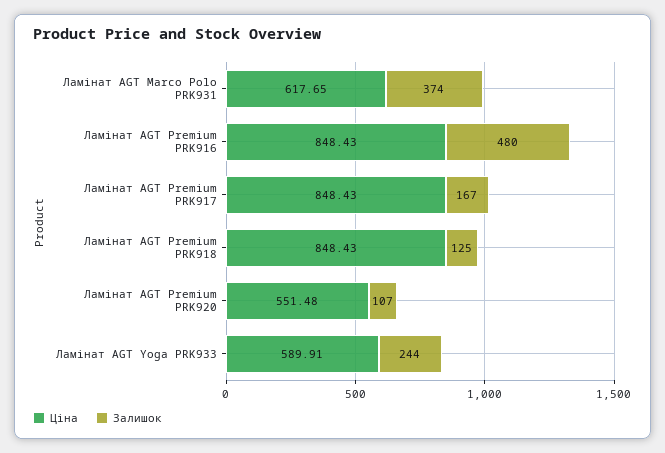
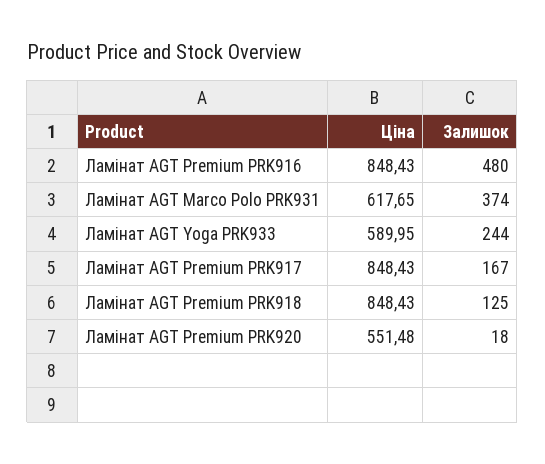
Залишок, Ламінат AGT Premium PRK920: 107 -> 18
Ціна, Ламінат AGT Yoga PRK933: 589.91 -> 589.95

